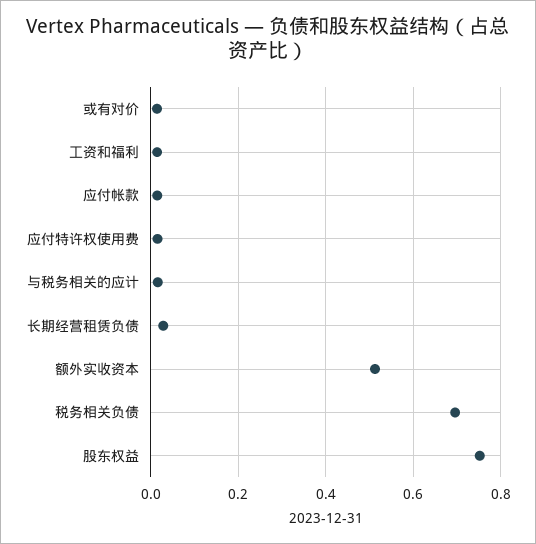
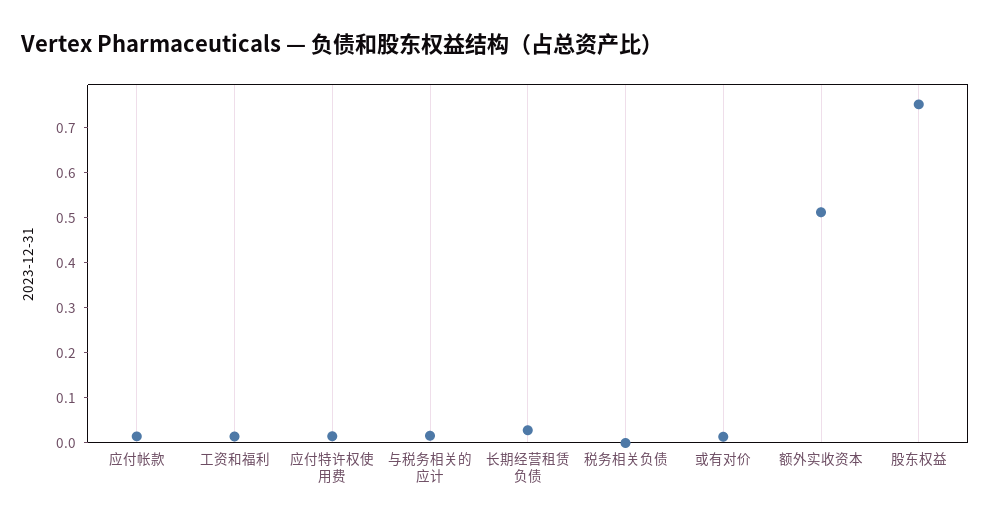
税务相关负债: 0.7 -> 0

